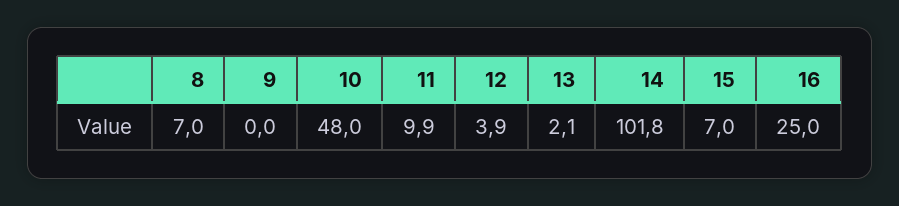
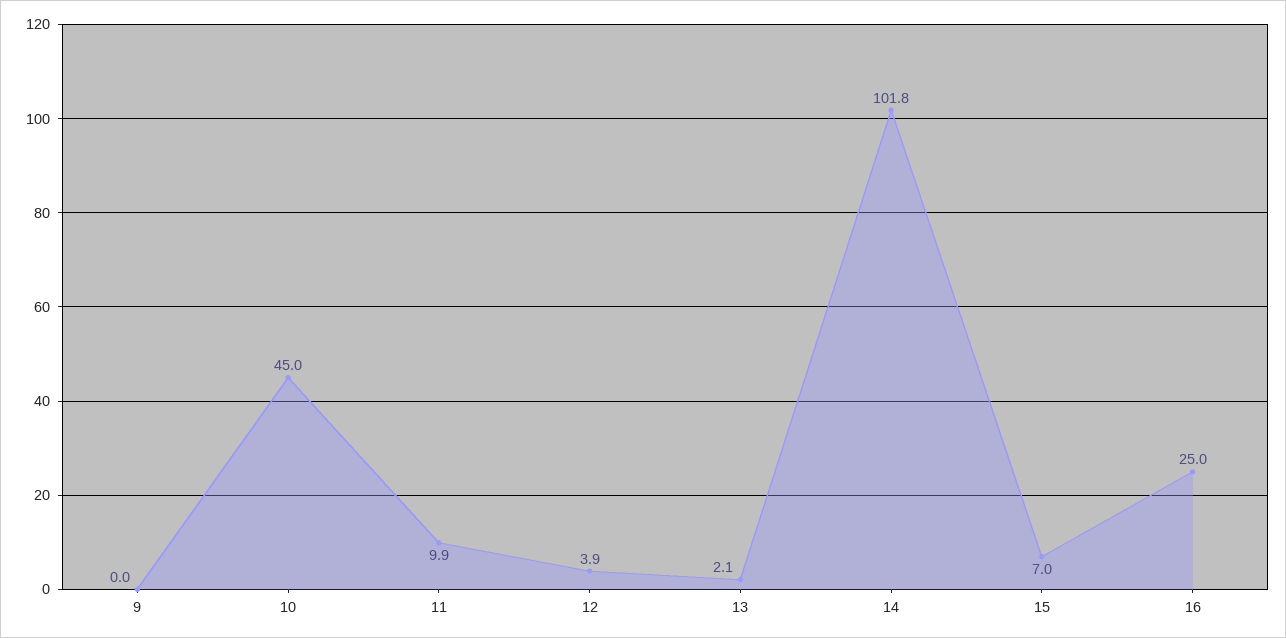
8: 7 -> none
10: 48 -> 45

